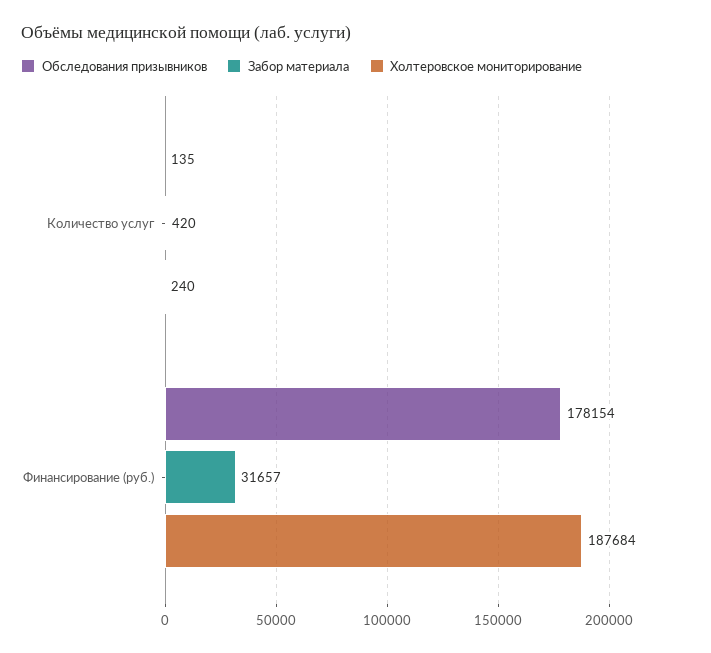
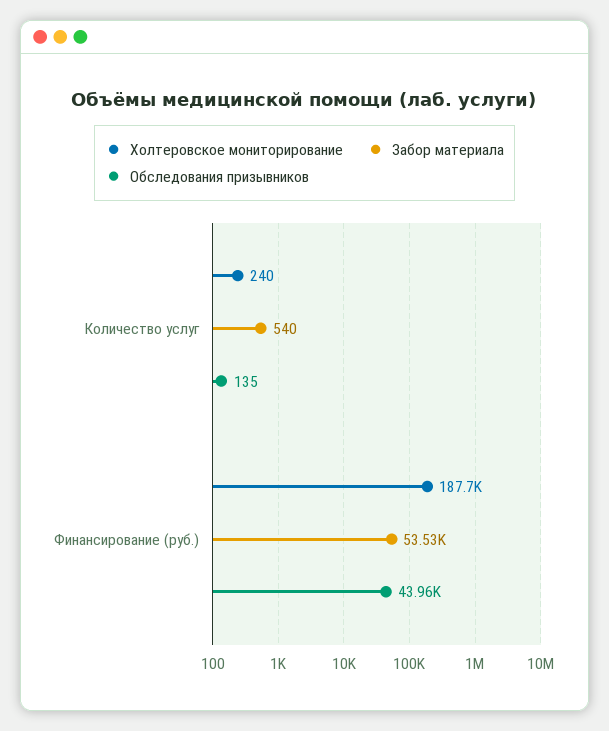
Забор материала, Количество услуг: 420 -> 540
Обследования призывников, Финансирование (руб.): 178154 -> 43960
Забор материала, Финансирование (руб.): 31657 -> 53530

